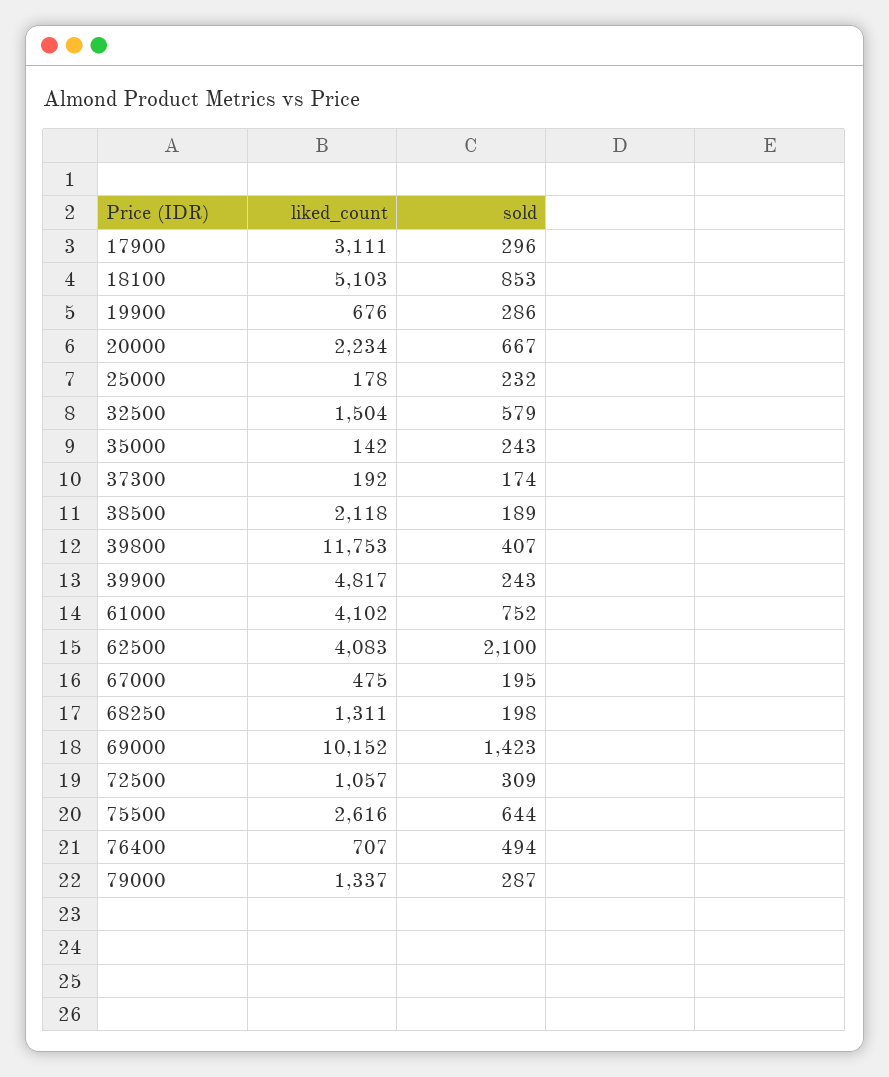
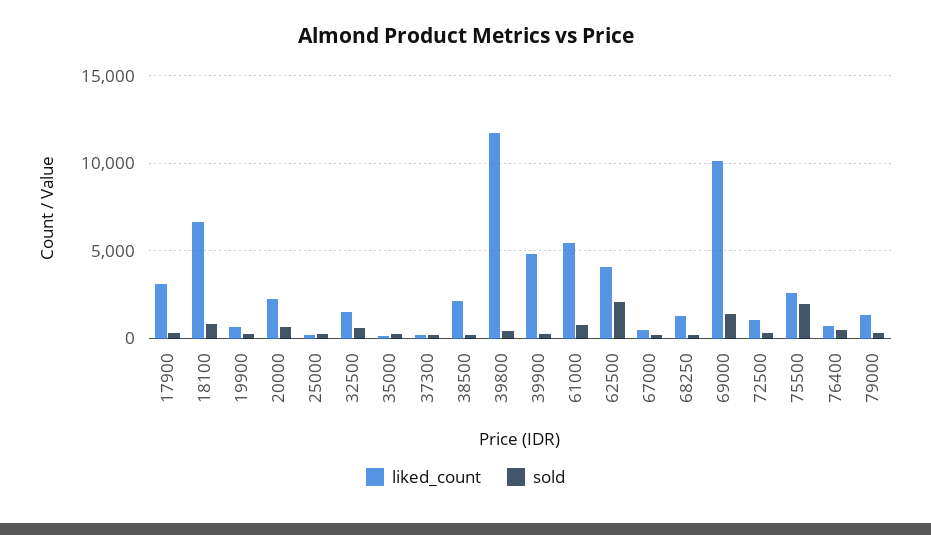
liked_count, 18100: 5103 -> 6500
liked_count, 61000: 4102 -> 5500
sold, 75500: 644 -> 2000

